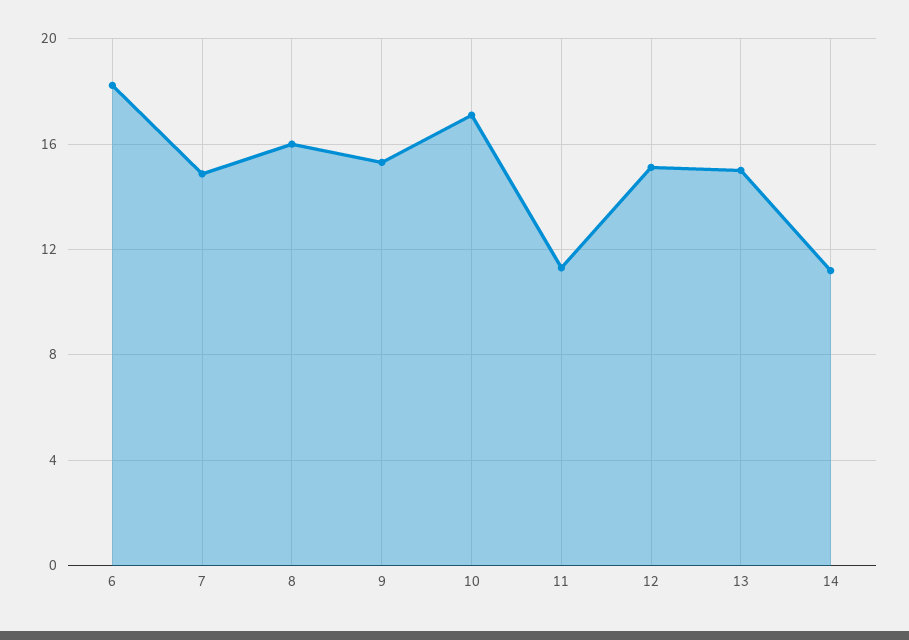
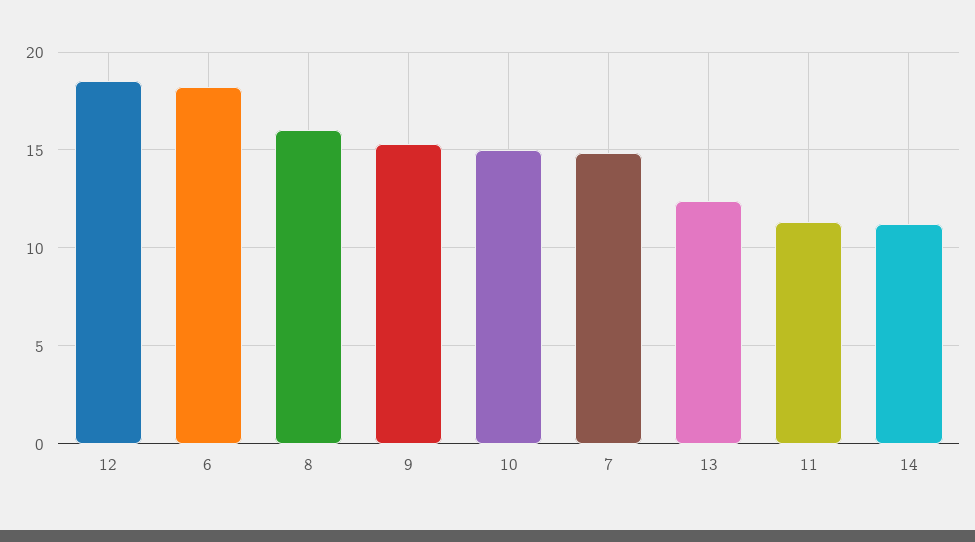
10: 17 -> 15
12: 15 -> 18.5
13: 15 -> 12.5

